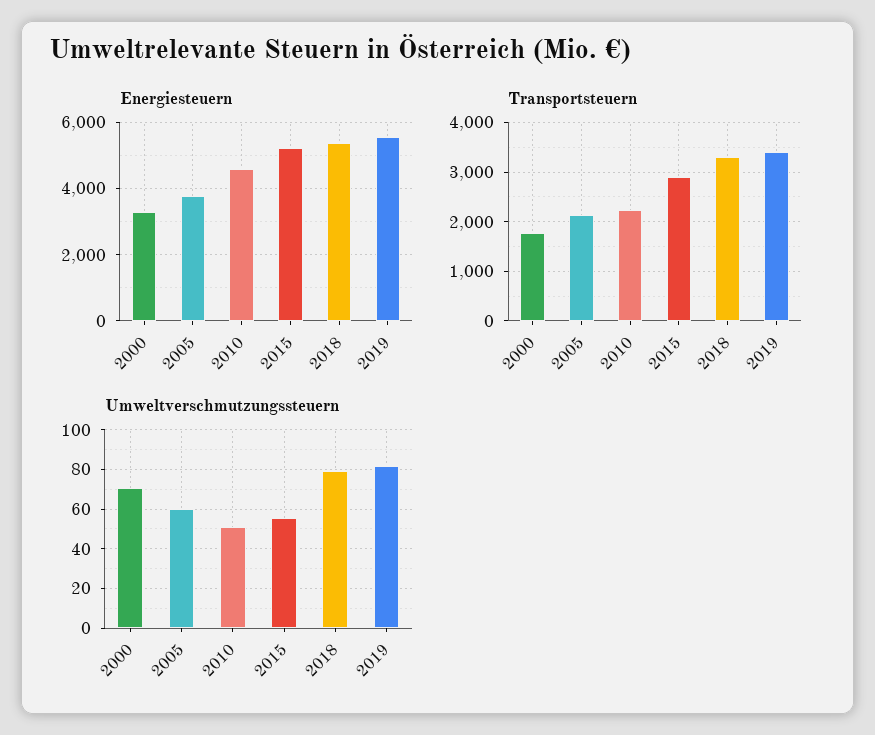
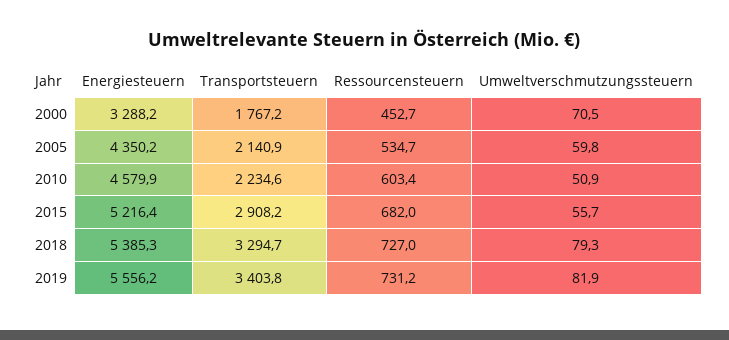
Energiesteuern, 2005: 3800 -> 4350.2
Ressourcensteuern, 2000: none -> 452.7
Ressourcensteuern, 2005: none -> 534.7
Ressourcensteuern, 2010: none -> 603.4
Ressourcensteuern, 2015: none -> 682
Ressourcensteuern, 2018: none -> 727
Ressourcensteuern, 2019: none -> 731.2

